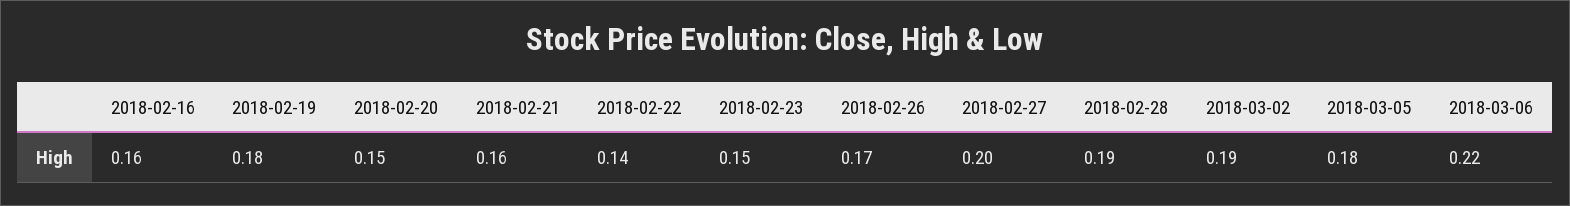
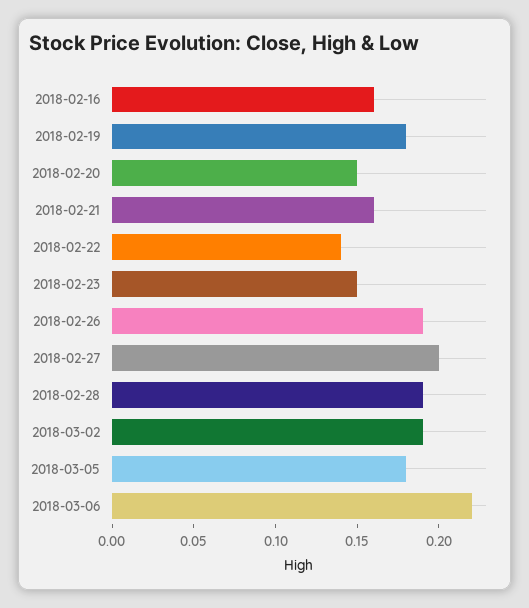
2018-02-26: 0.17 -> 0.19

